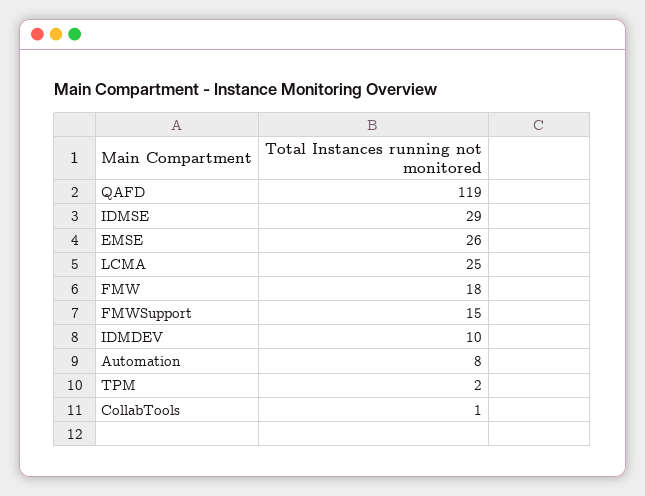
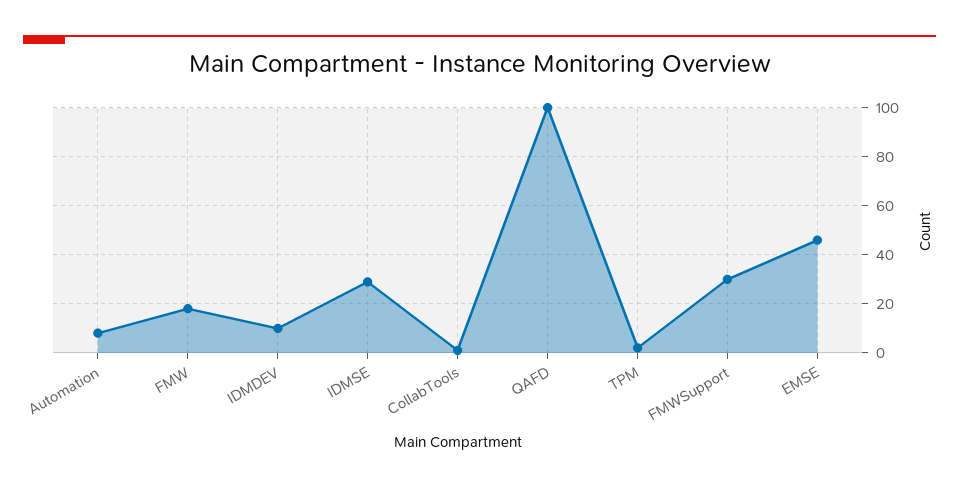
QAFD: 119 -> 100
EMSE: 26 -> 45
LCMA: 25 -> none
FMWSupport: 15 -> 30

